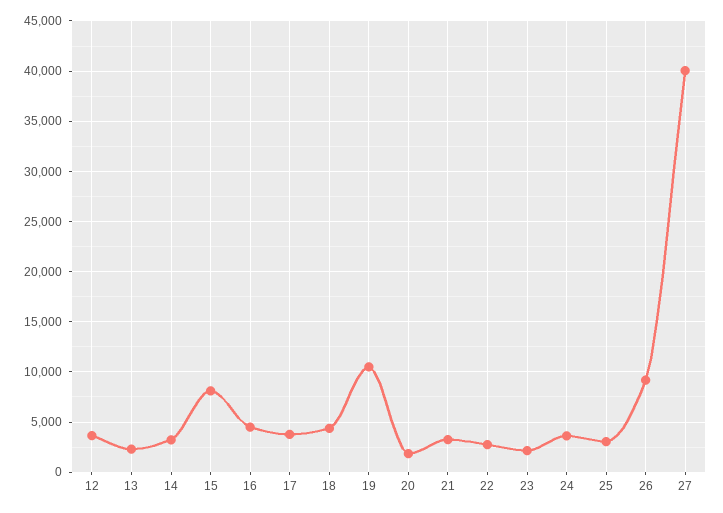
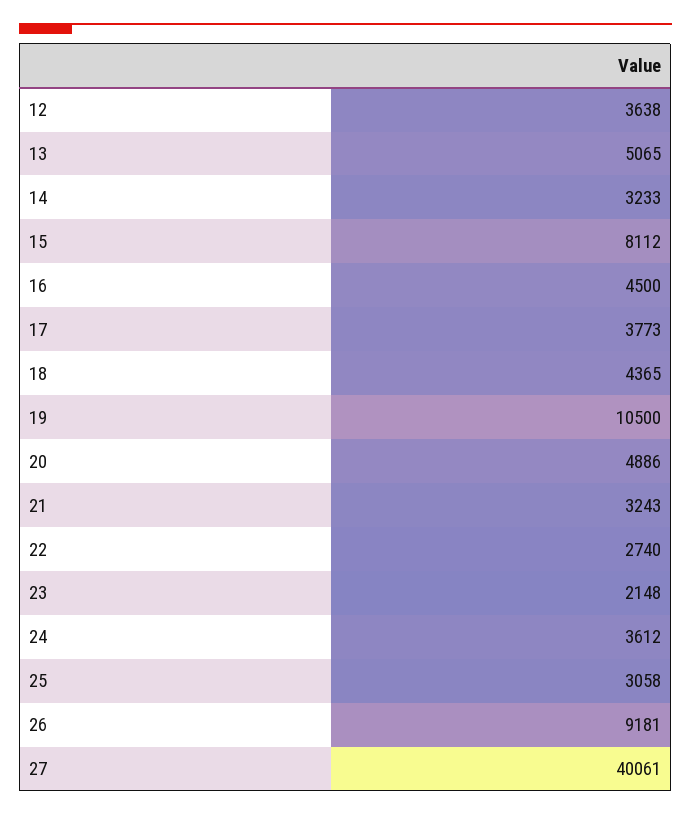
13: 2000 -> 5065
20: 2000 -> 4886

